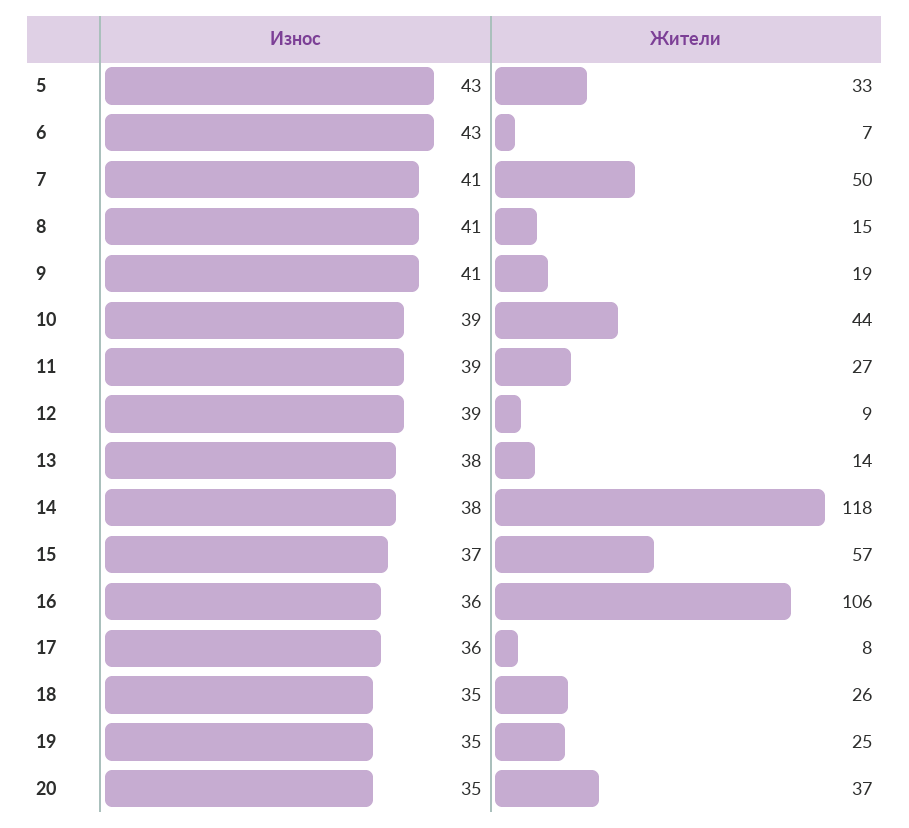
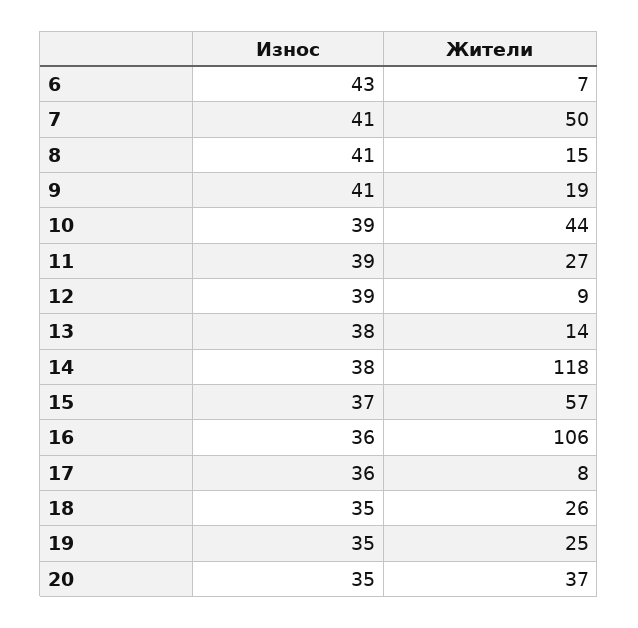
Износ, 5: 43 -> none
Жители, 5: 33 -> none

